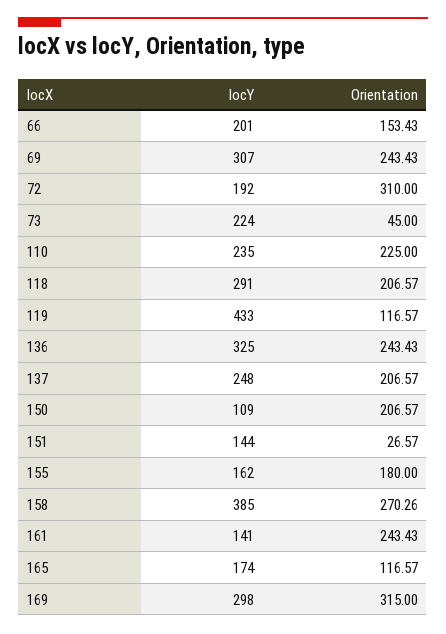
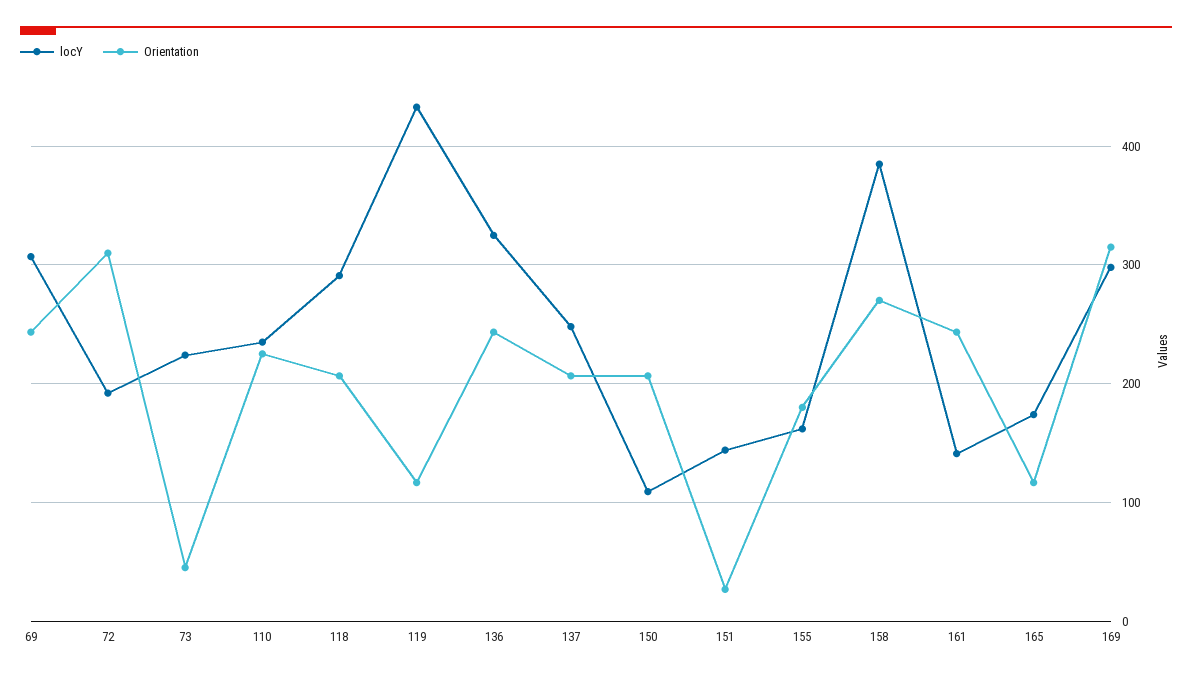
locY, 66: 201 -> none
Orientation, 66: 153.43 -> none

